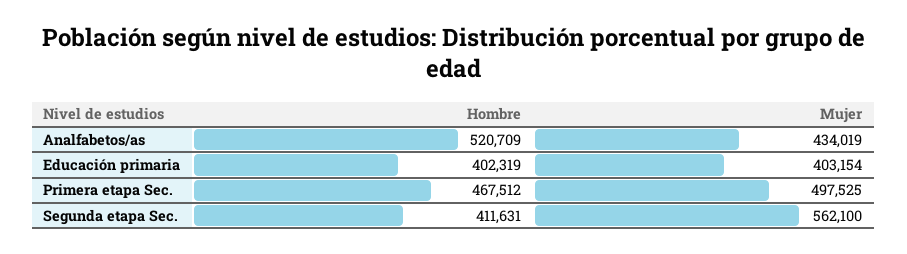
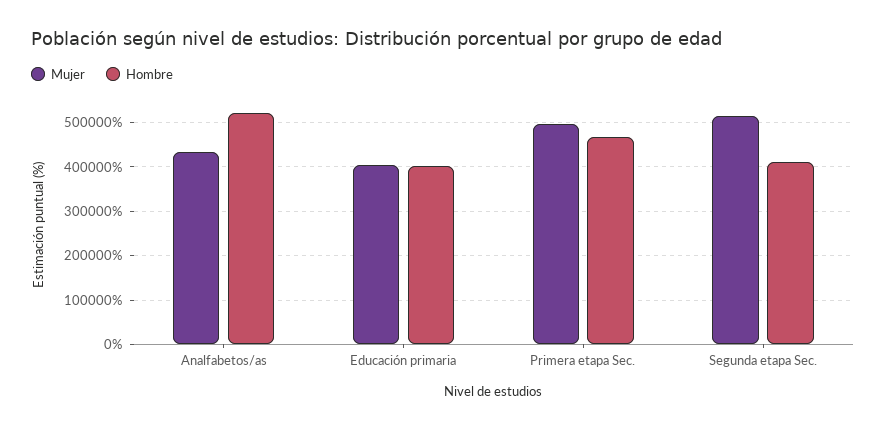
Mujer, Segunda etapa Sec.: 562100 -> 520000

